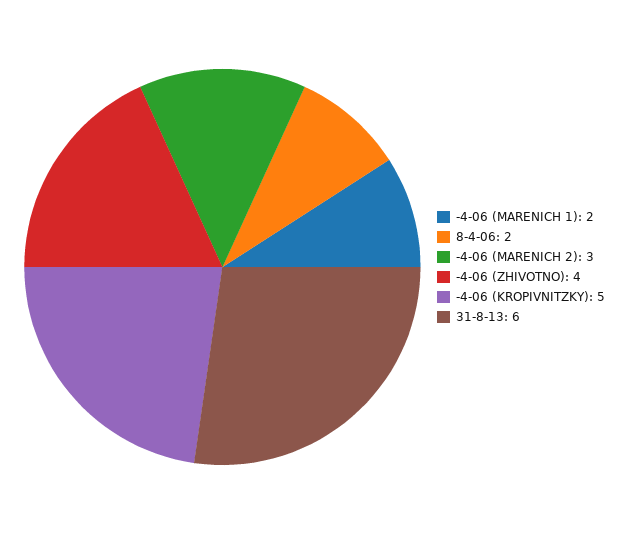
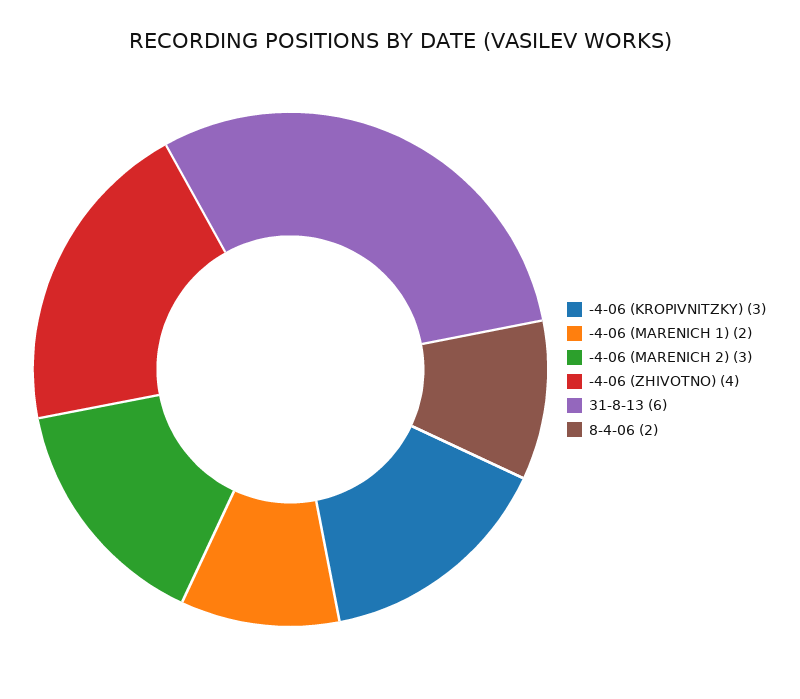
-4-06 (KROPIVNITZKY): 5 -> 3

